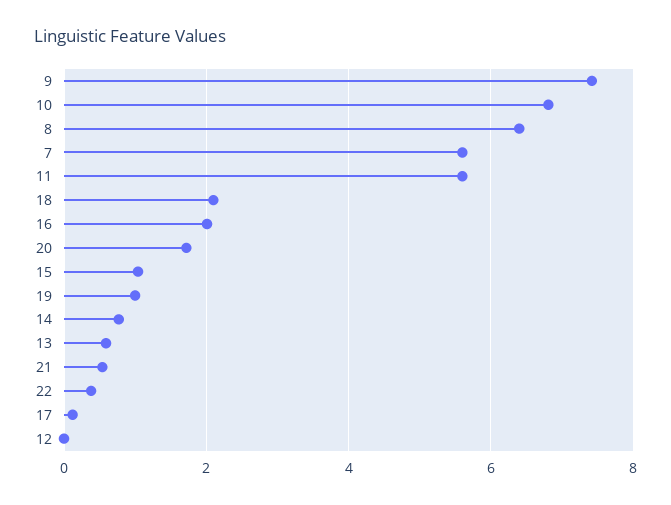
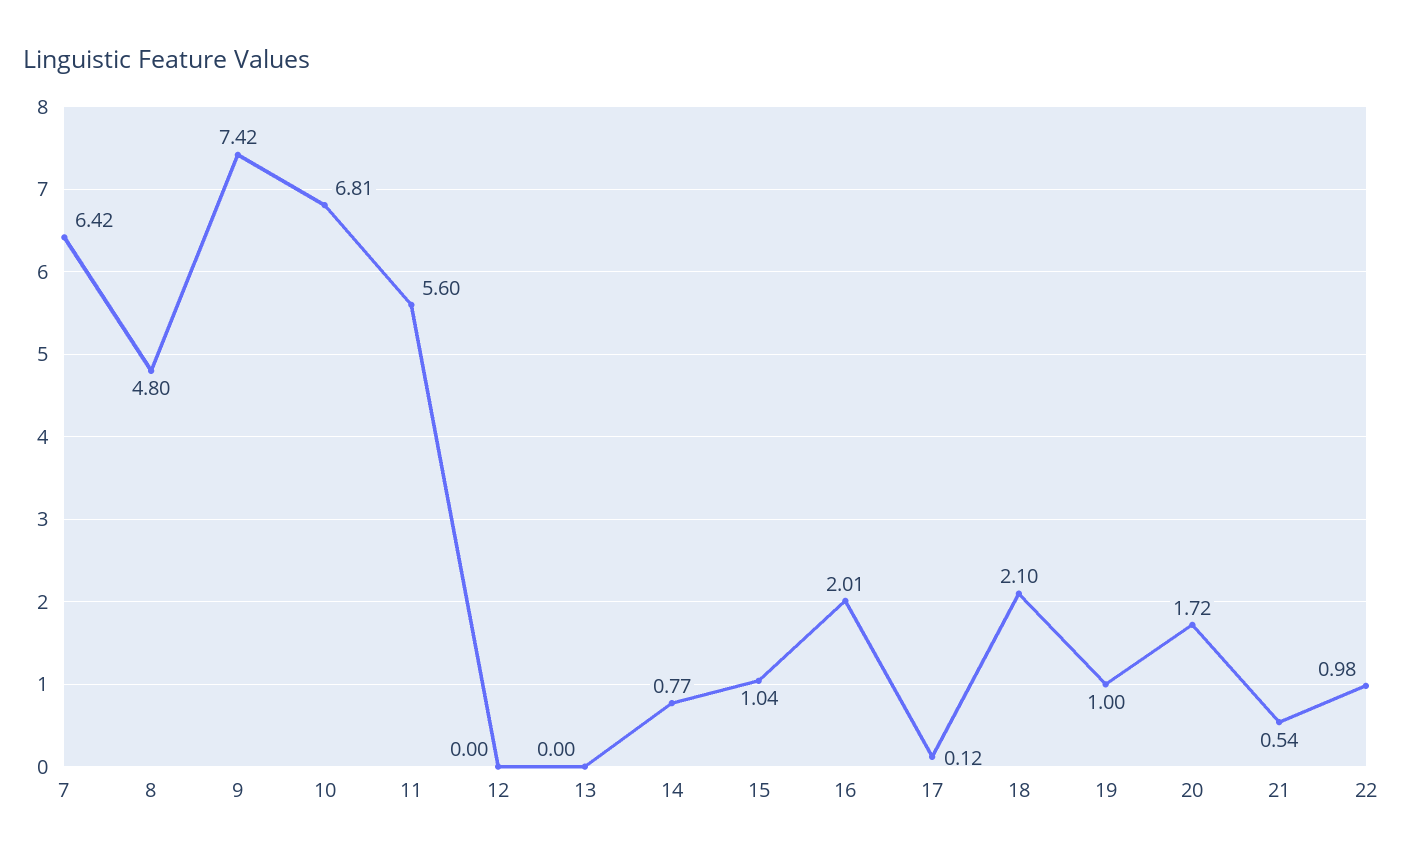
8: 6.4 -> 4.8
7: 5.6 -> 6.42
13: 0.6 -> 0
22: 0.4 -> 0.98

